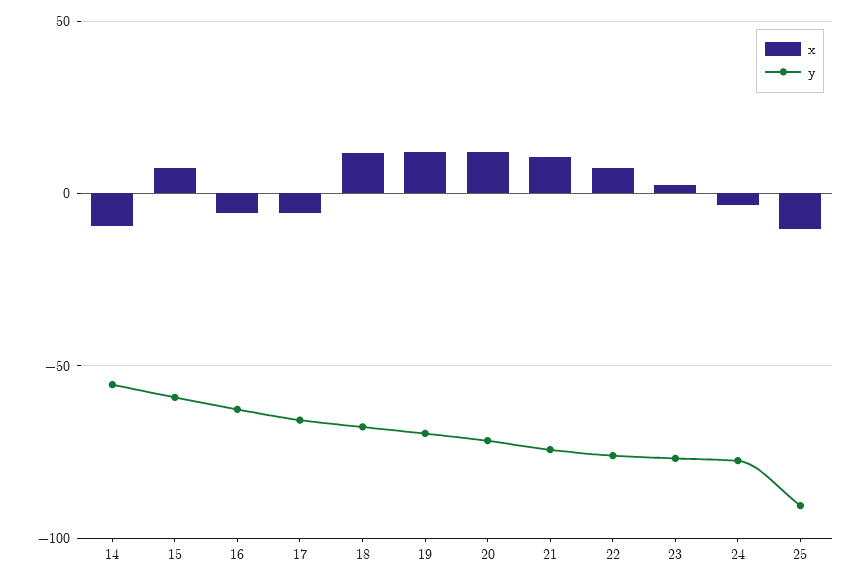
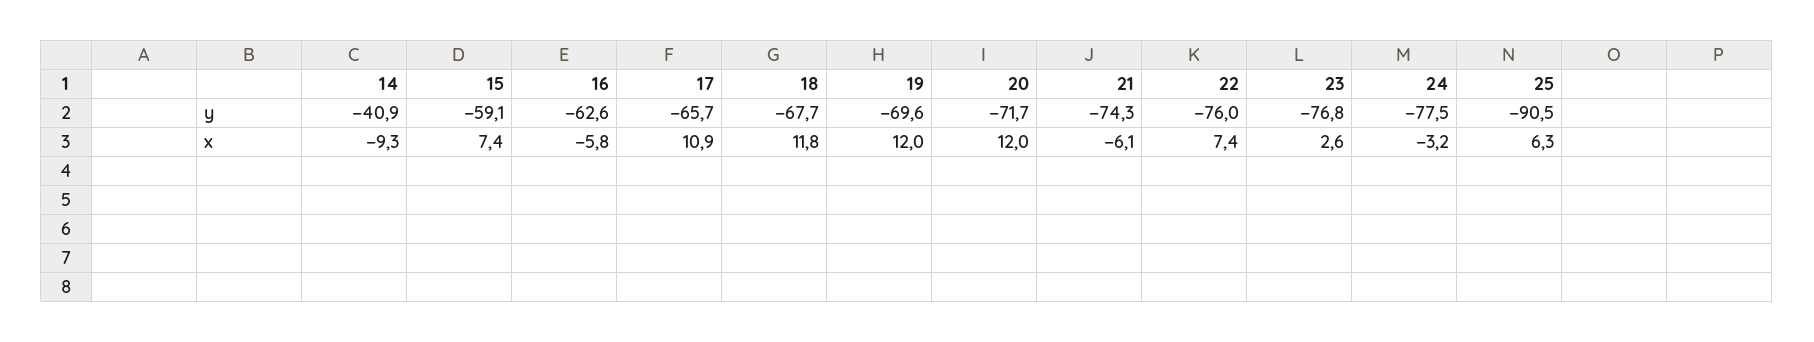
y, 14: -55 -> -40.9
x, 17: -5 -> 10.9
x, 21: 10 -> -6.1
x, 25: -10 -> 6.3

